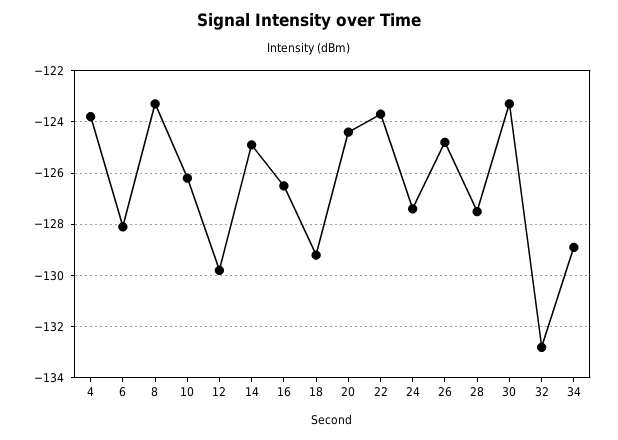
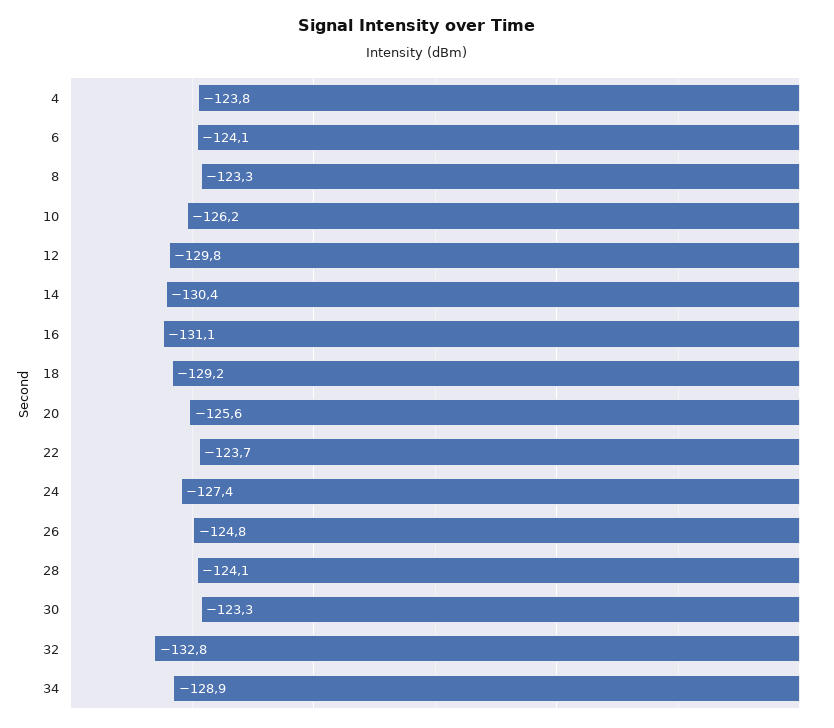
6: -128 -> -124.1
14: -125 -> -130.4
16: -126.5 -> -131.1
20: -124.5 -> -125.6
28: -127.5 -> -124.1

